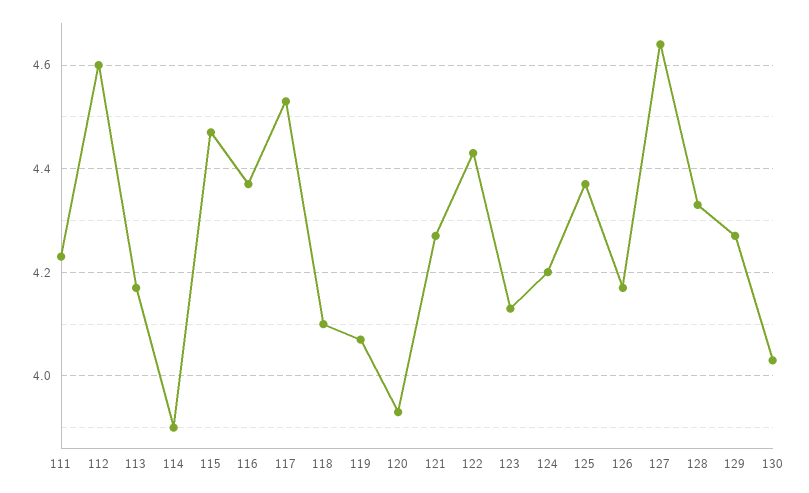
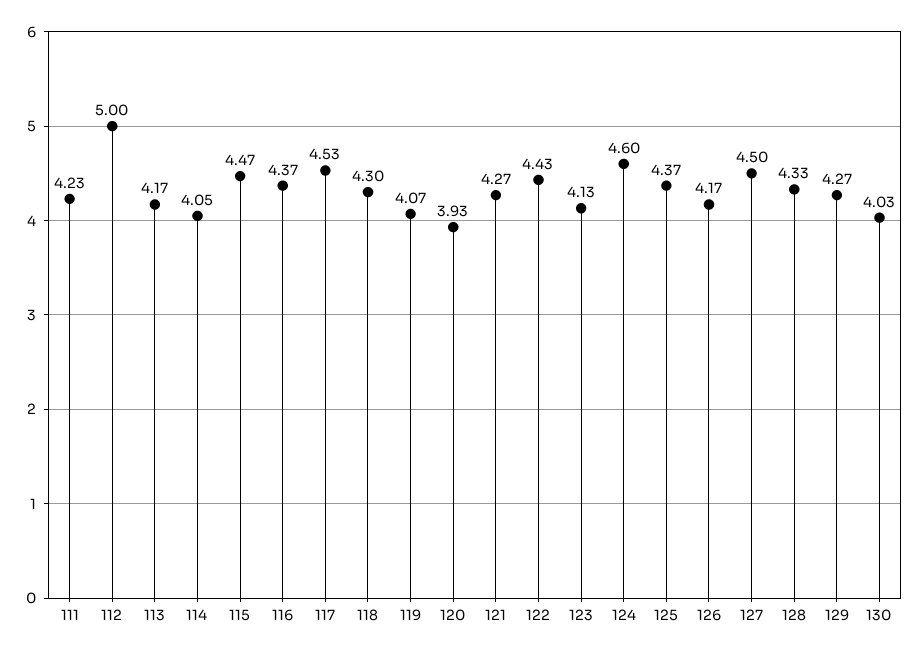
112: 4.6 -> 5
114: 3.9 -> 4.05
118: 4.1 -> 4.3
124: 4.2 -> 4.6
127: 4.65 -> 4.5

